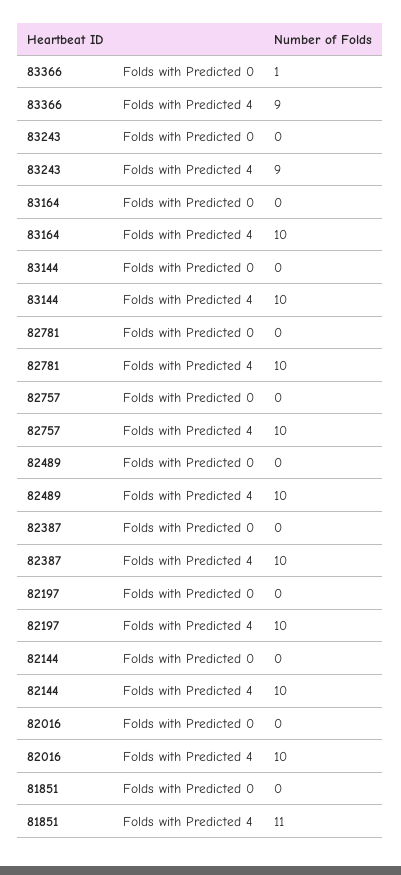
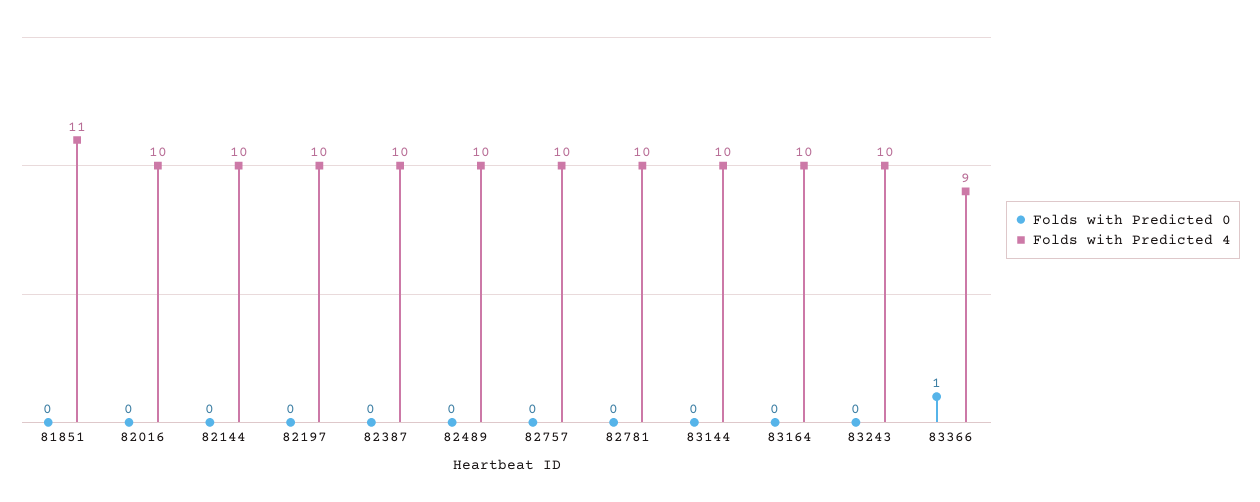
Folds with Predicted 4, 83243: 9 -> 10

